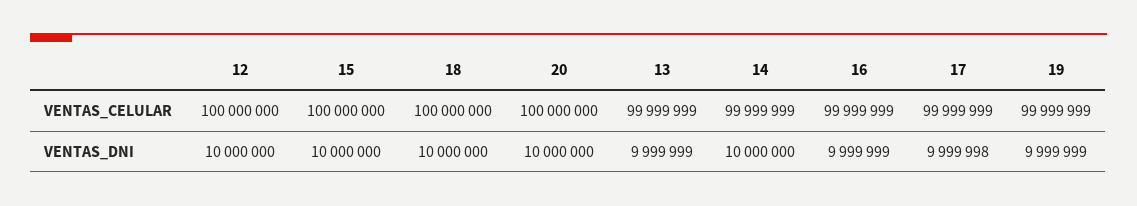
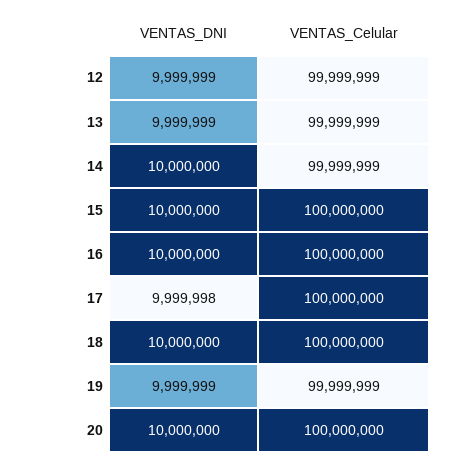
12, VENTAS_CELULAR: 100000000 -> 99999999
16, VENTAS_CELULAR: 99999999 -> 100000000
17, VENTAS_CELULAR: 99999999 -> 100000000
12, VENTAS_DNI: 10000000 -> 9999999
16, VENTAS_DNI: 9999999 -> 10000000

